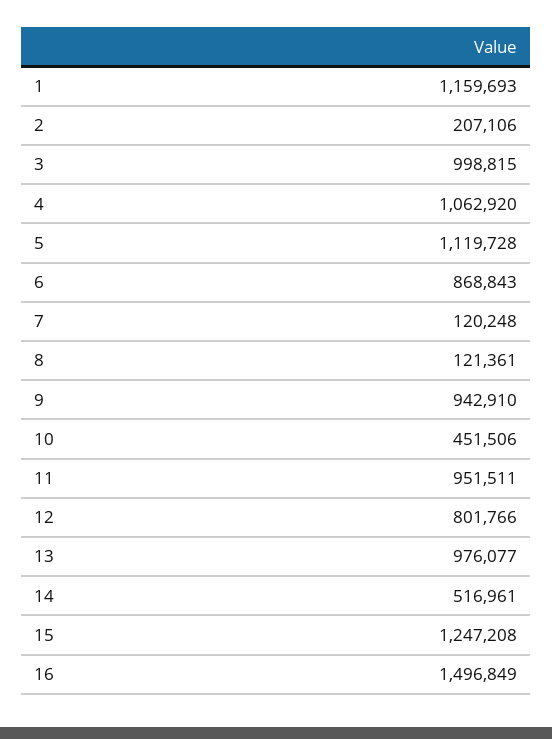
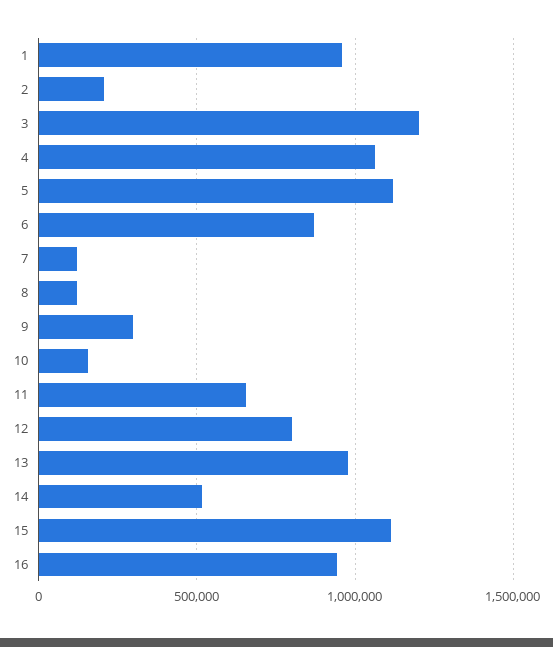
1: 1159693 -> 950000
3: 998815 -> 1200000
9: 942910 -> 300000
10: 451506 -> 150000
11: 951511 -> 650000
15: 1247208 -> 1100000
16: 1496849 -> 950000

